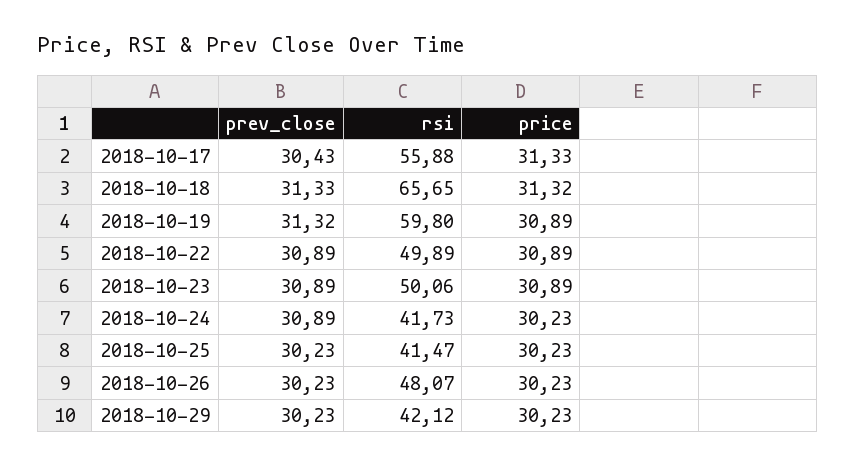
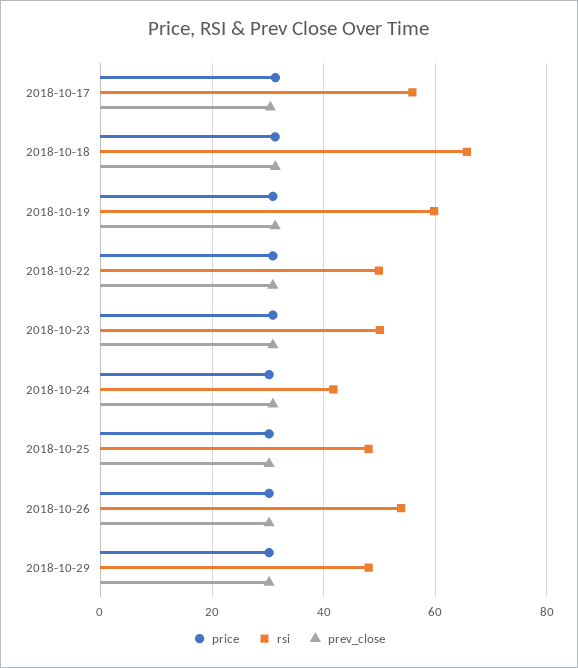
rsi, 2018-10-25: 41.47 -> 48
rsi, 2018-10-26: 48.07 -> 54
rsi, 2018-10-29: 42.12 -> 48

